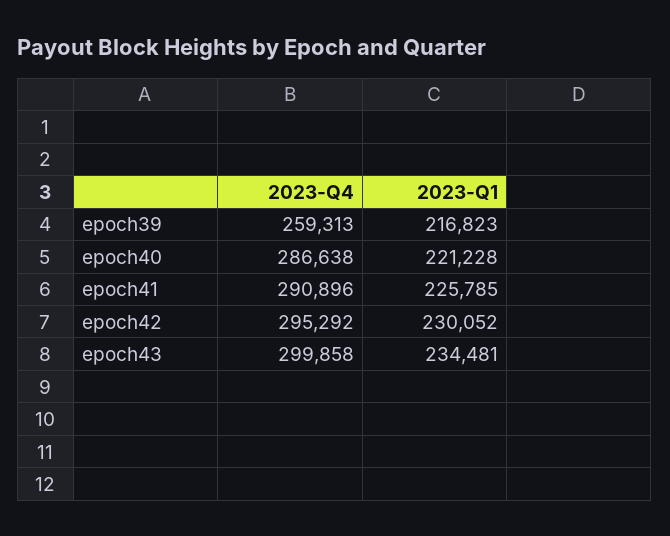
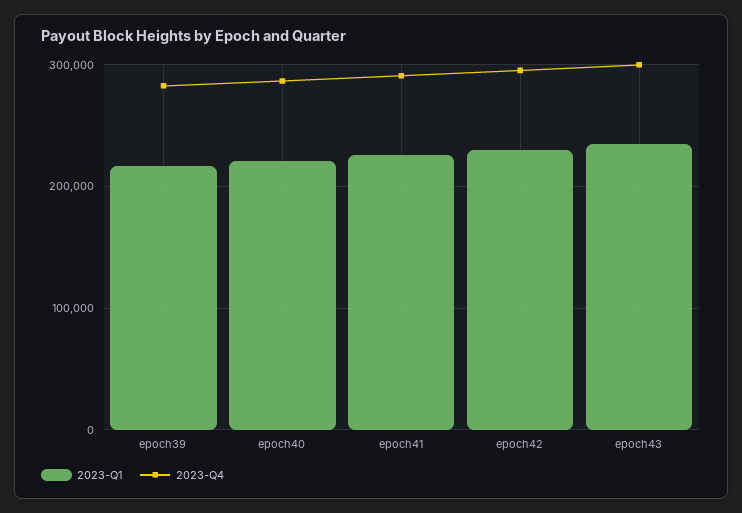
2023-Q4, epoch39: 259313 -> 280000

